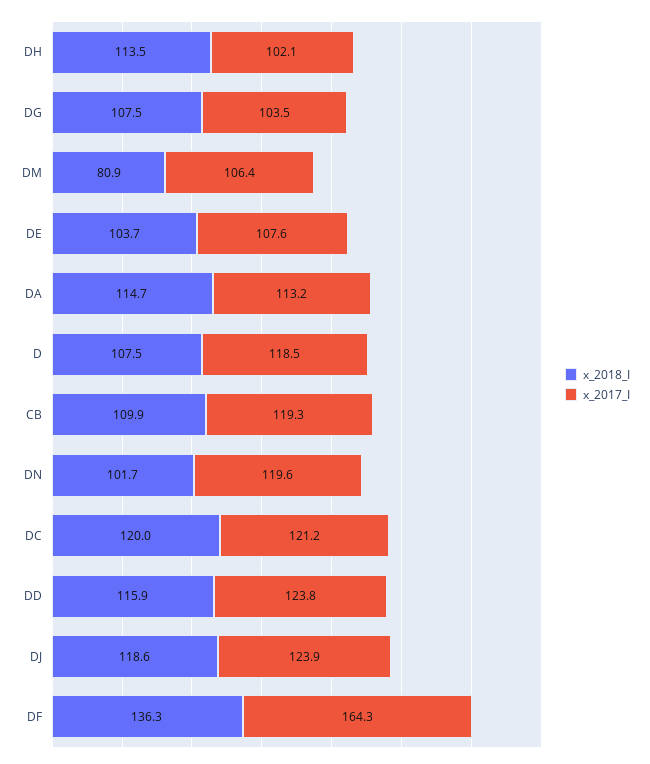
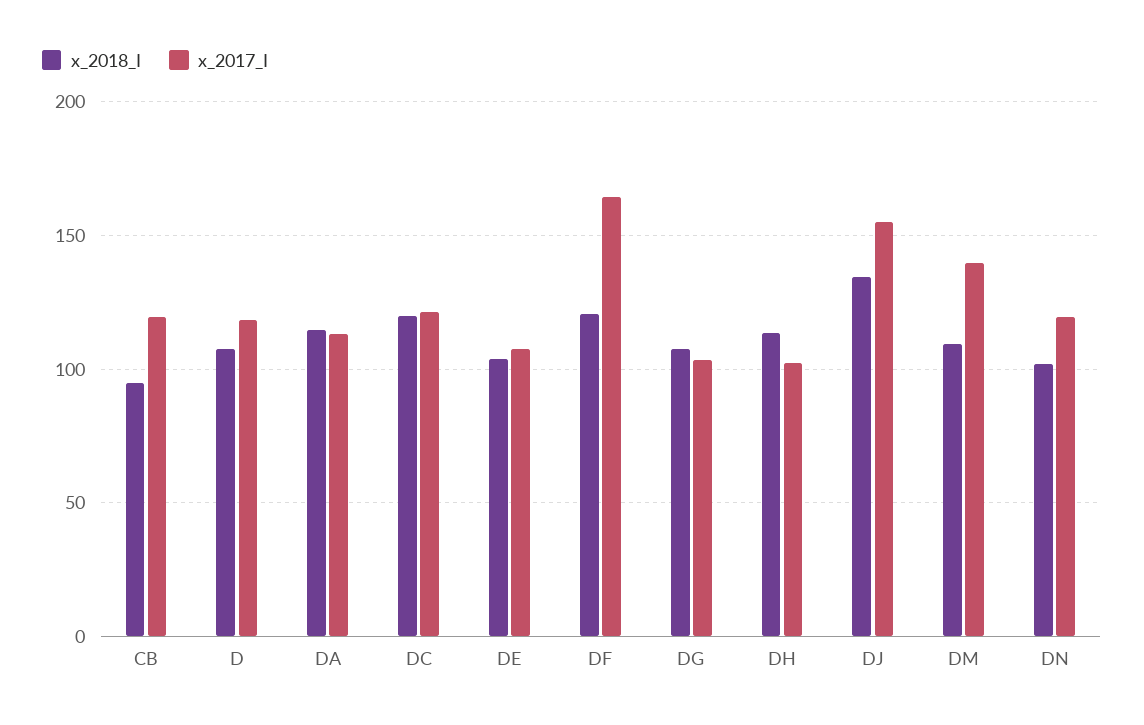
x_2018_I, DM: 80.9 -> 110
x_2017_I, DM: 106.4 -> 140
x_2018_I, CB: 109.9 -> 95
x_2018_I, DD: 115.9 -> none
x_2017_I, DD: 123.8 -> none
x_2018_I, DJ: 118.6 -> 135
x_2017_I, DJ: 123.9 -> 155
x_2018_I, DF: 136.3 -> 120

